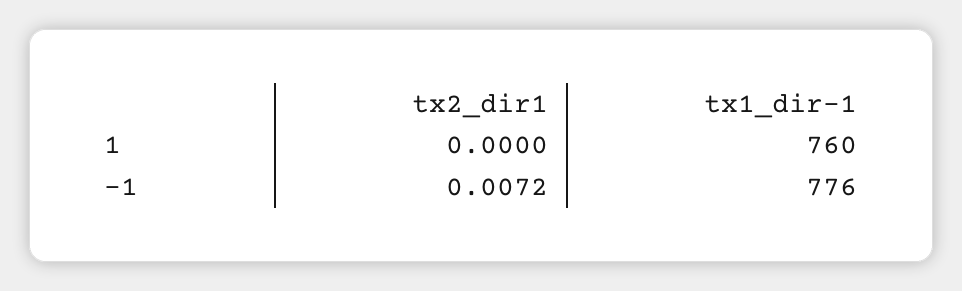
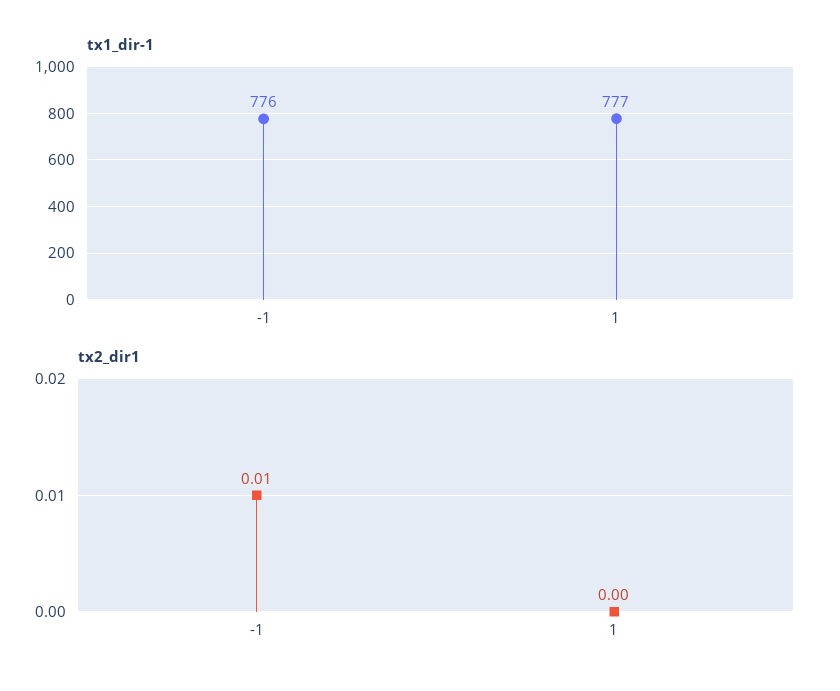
tx1_dir-1, 1: 760 -> 777
tx2_dir1, -1: 0.0072 -> 0.01

